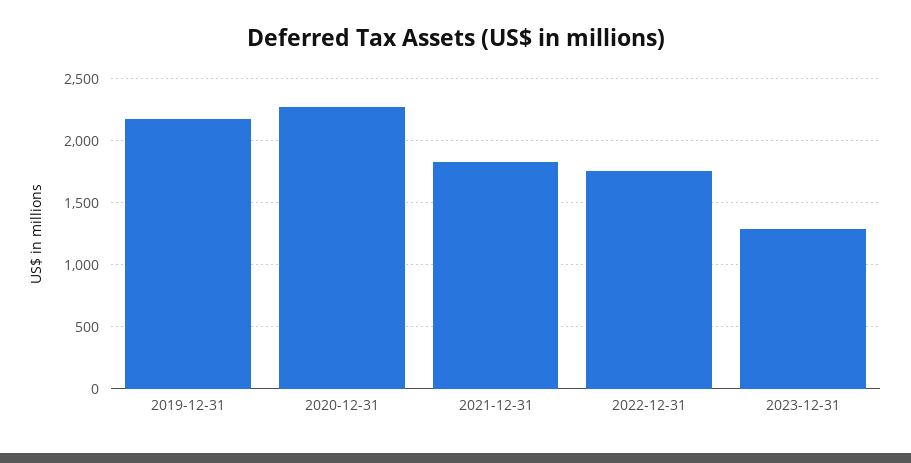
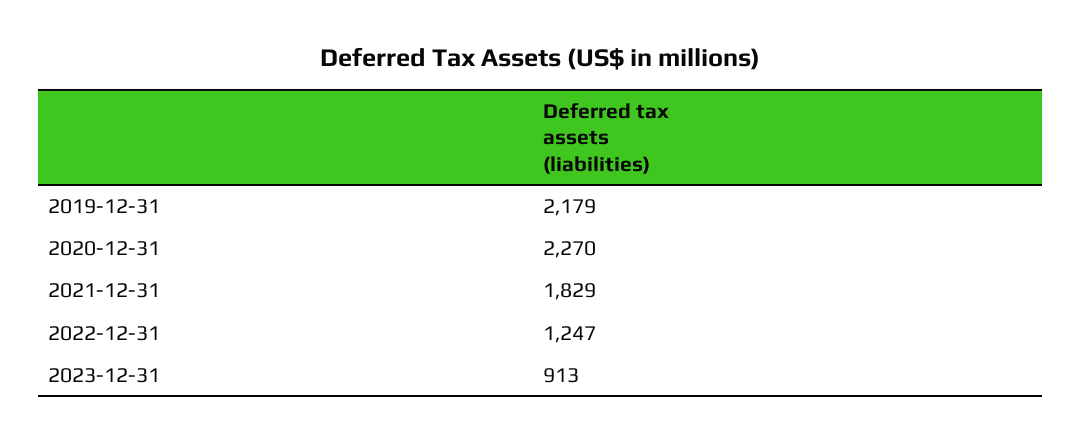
2022-12-31: 1750 -> 1247
2023-12-31: 1300 -> 913

